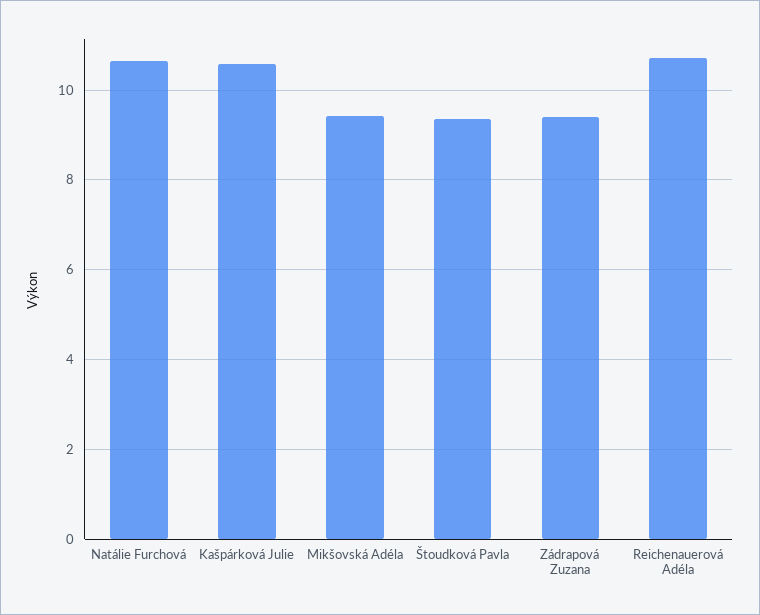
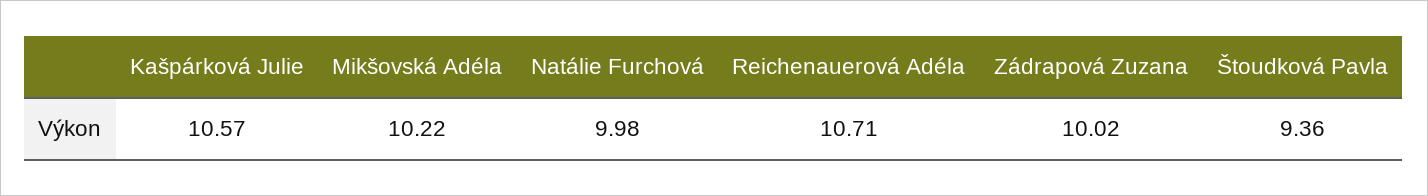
Natálie Furchová: 10.6 -> 9.98
Mikšovská Adéla: 9.4 -> 10.22
Zádrapová Zuzana: 9.4 -> 10.02

